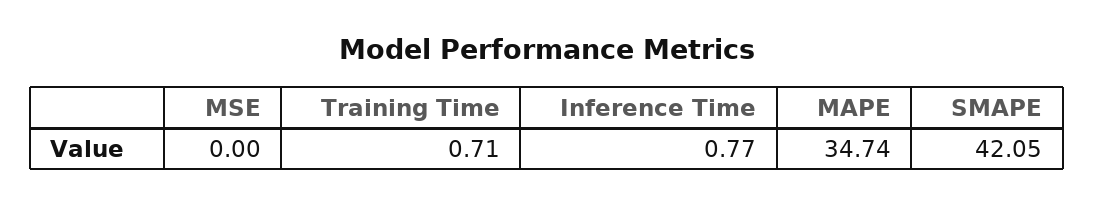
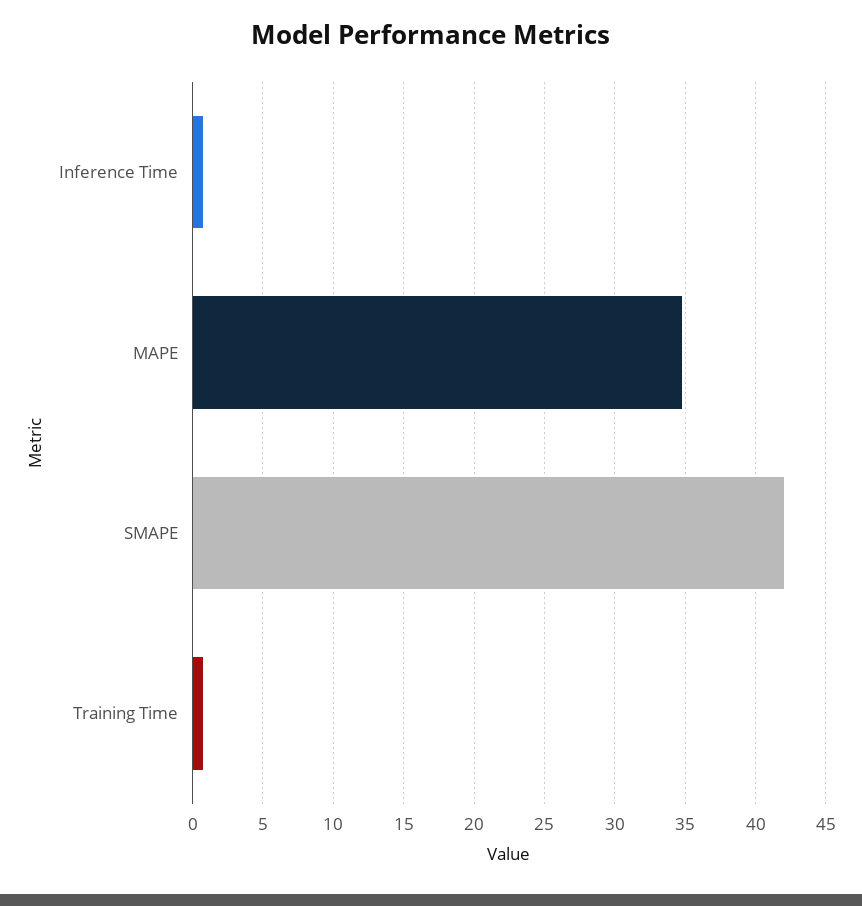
MSE: 0 -> none

